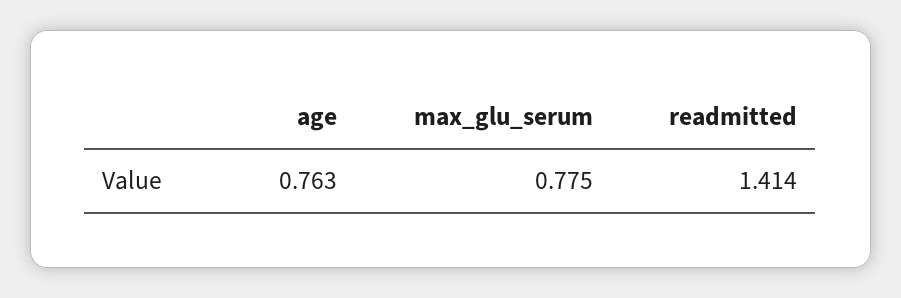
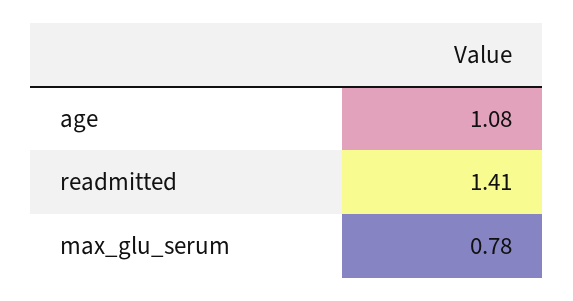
age: 0.763 -> 1.08

